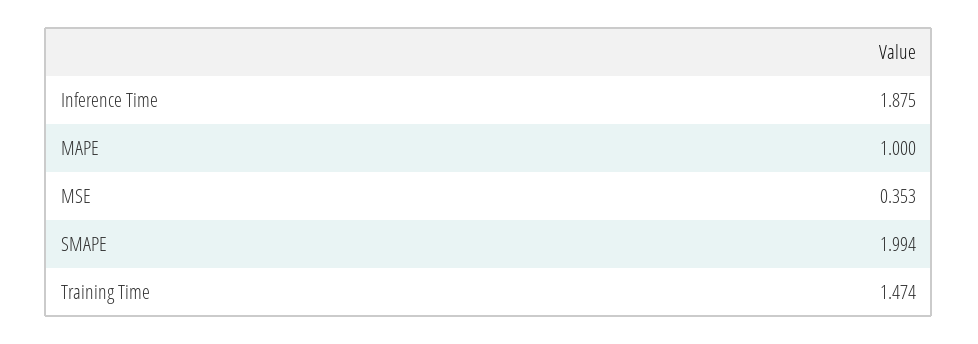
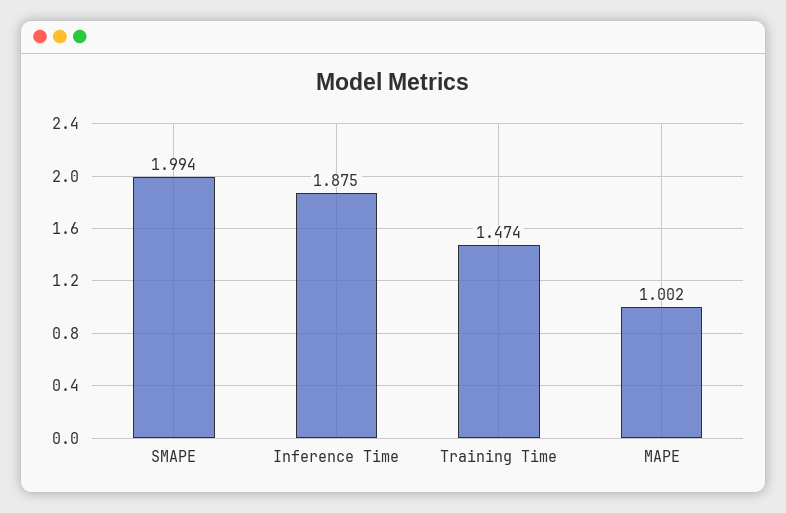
MAPE: 1 -> 1.002
MSE: 0.353 -> none

